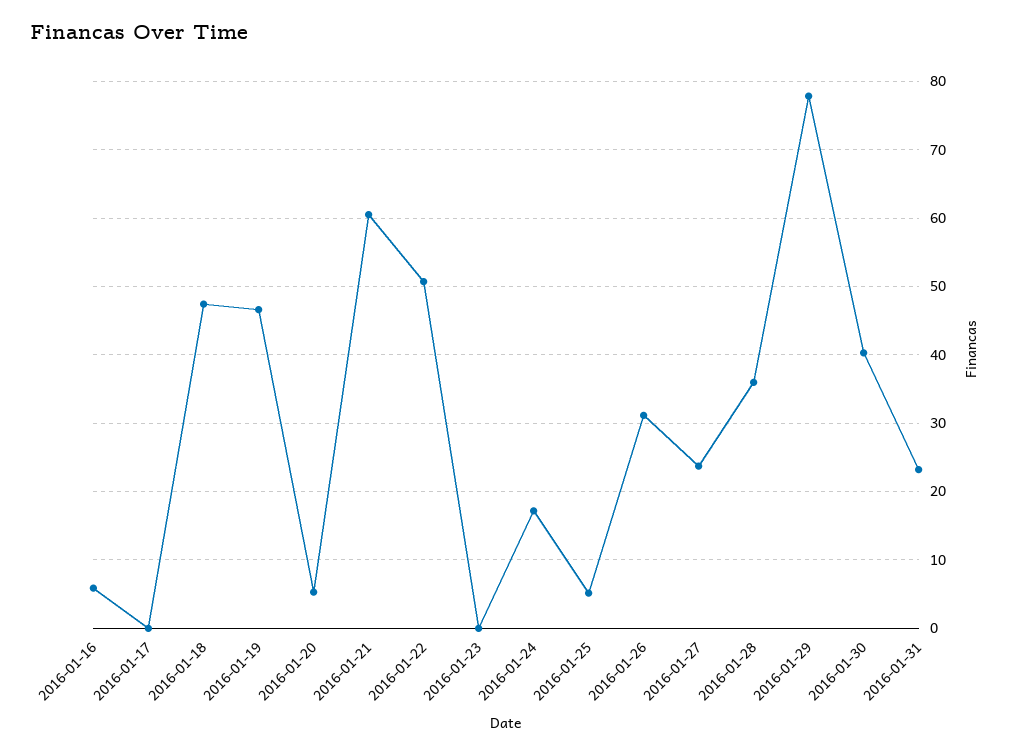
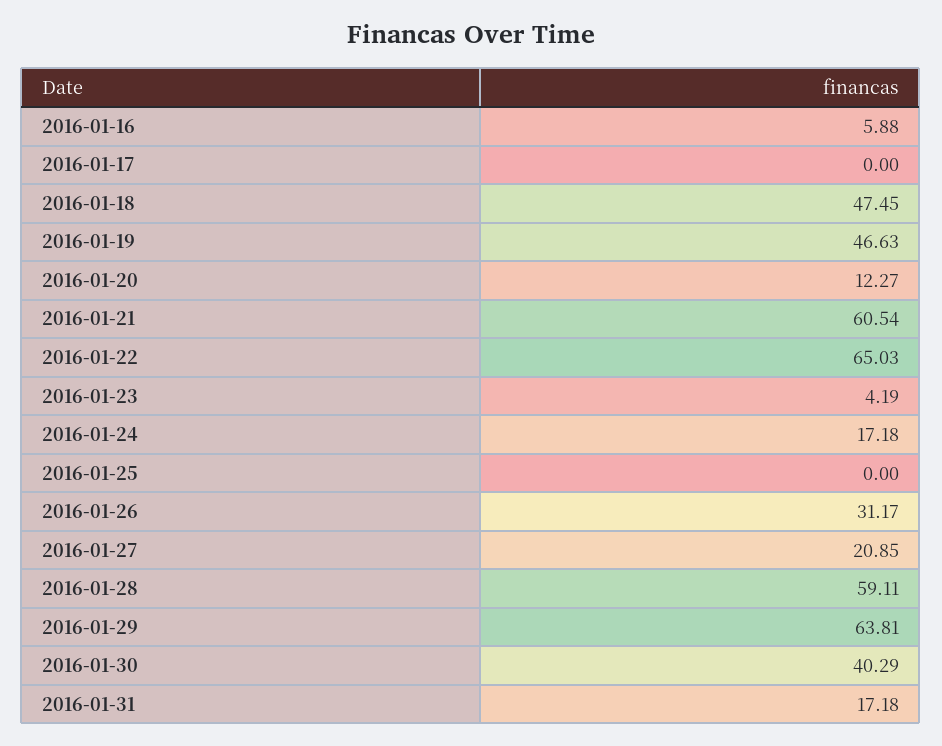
2016-01-20: 5 -> 12.27
2016-01-22: 51 -> 65.03
2016-01-23: 0 -> 4.19
2016-01-25: 5 -> 0
2016-01-27: 24 -> 20.85
2016-01-28: 36 -> 59.11
2016-01-29: 78 -> 63.81
2016-01-31: 23 -> 17.18

